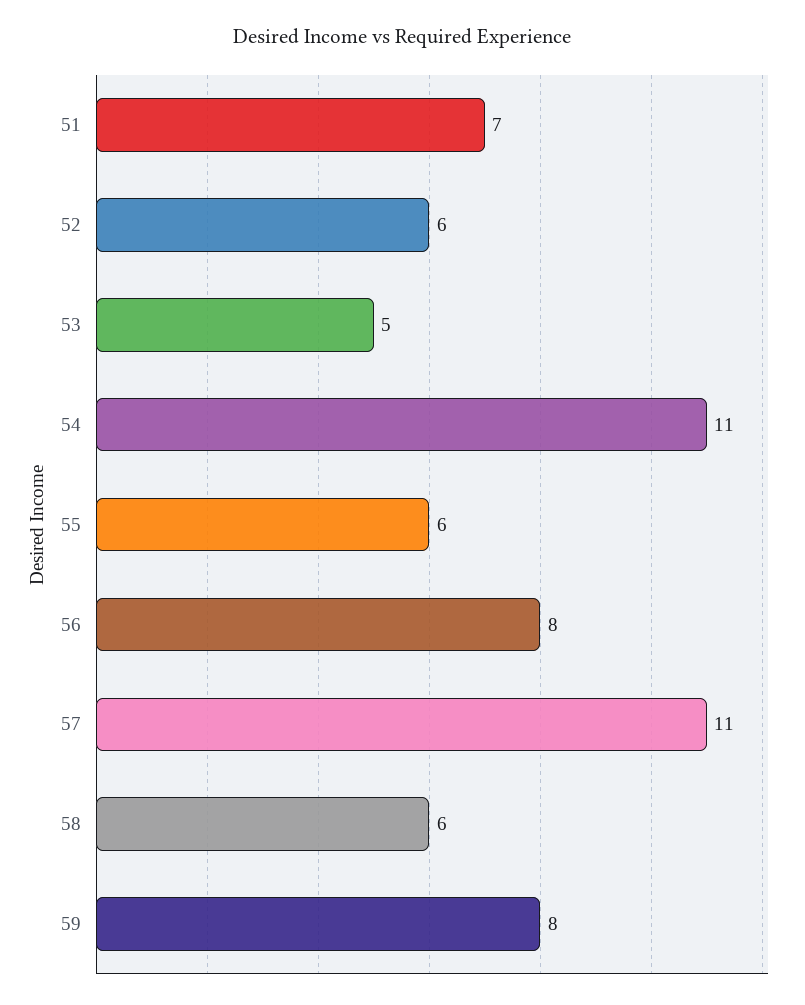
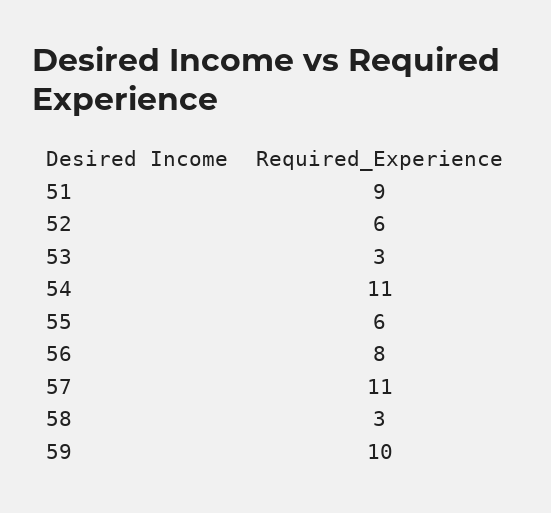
51: 7 -> 9
53: 5 -> 3
58: 6 -> 3
59: 8 -> 10

